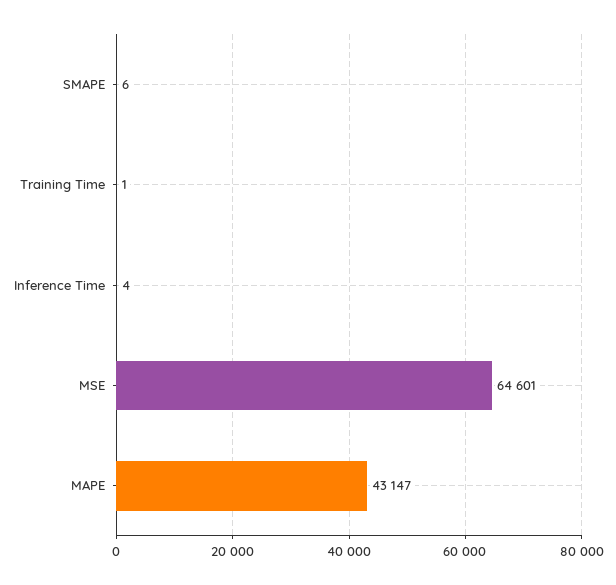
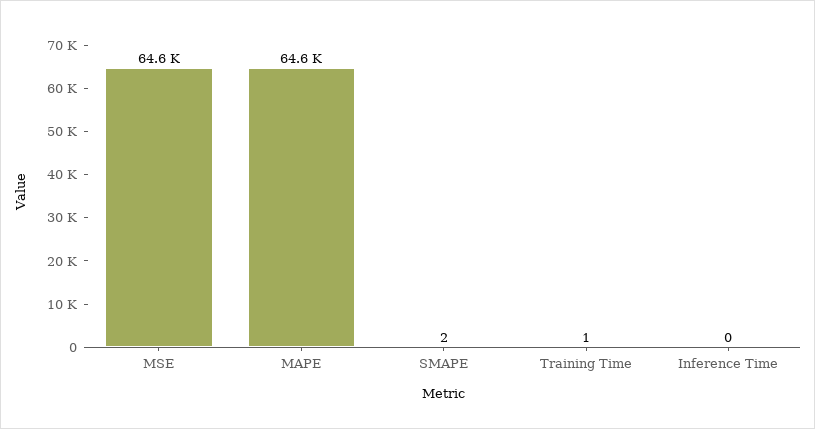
SMAPE: 6 -> 2
Inference Time: 4 -> 0
MAPE: 43147 -> 64600

